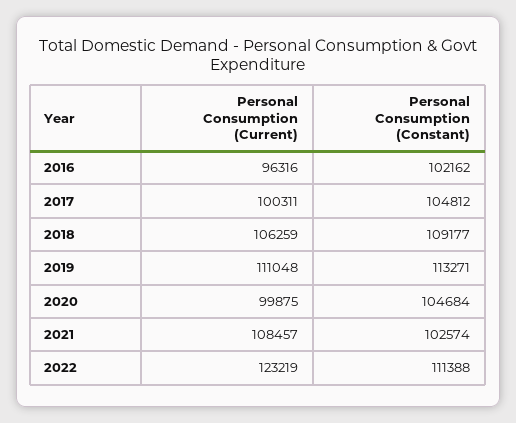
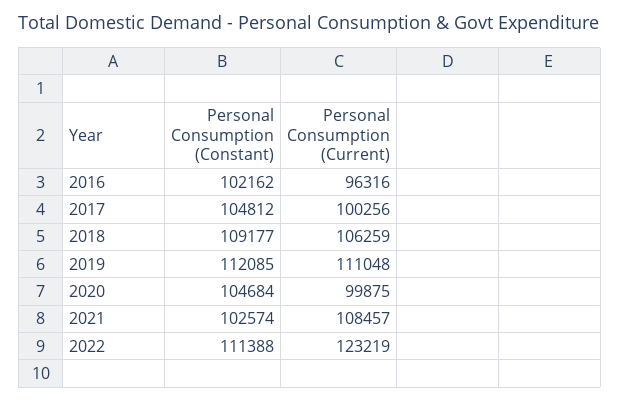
Personal Consumption (Current), 2017: 100311 -> 100256
Personal Consumption (Constant), 2019: 113271 -> 112085

